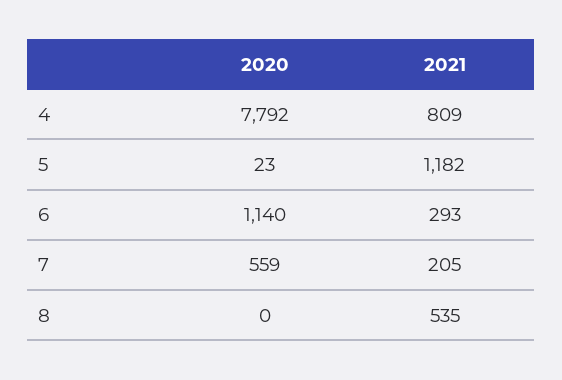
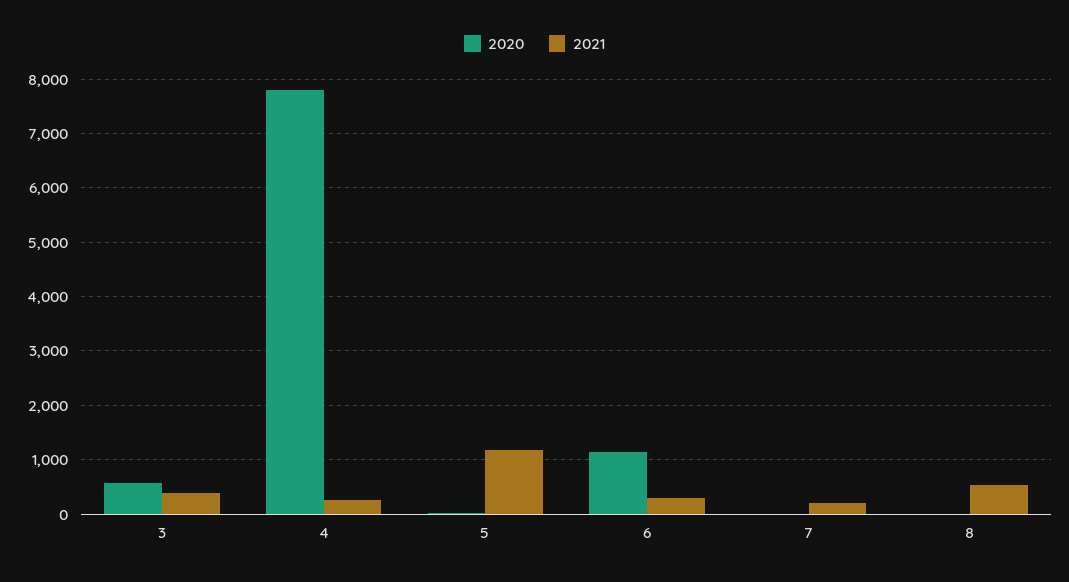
2021, 4: 809 -> 200
2020, 7: 559 -> 0
2020, 3: none -> 600
2021, 3: none -> 400

